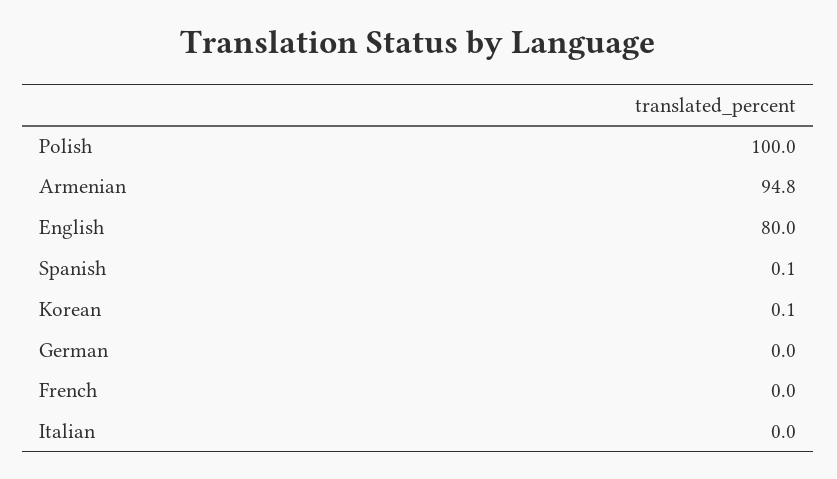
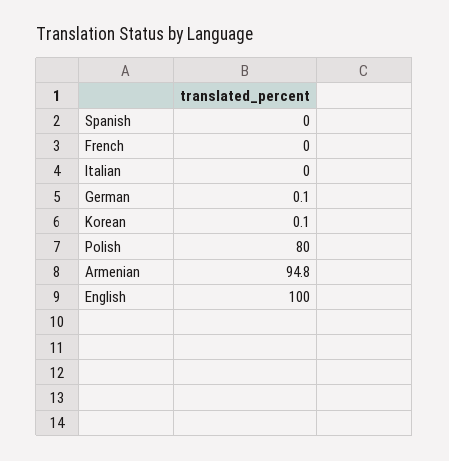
Polish: 100 -> 80
English: 80 -> 100
Spanish: 0.1 -> 0
German: 0 -> 0.1

